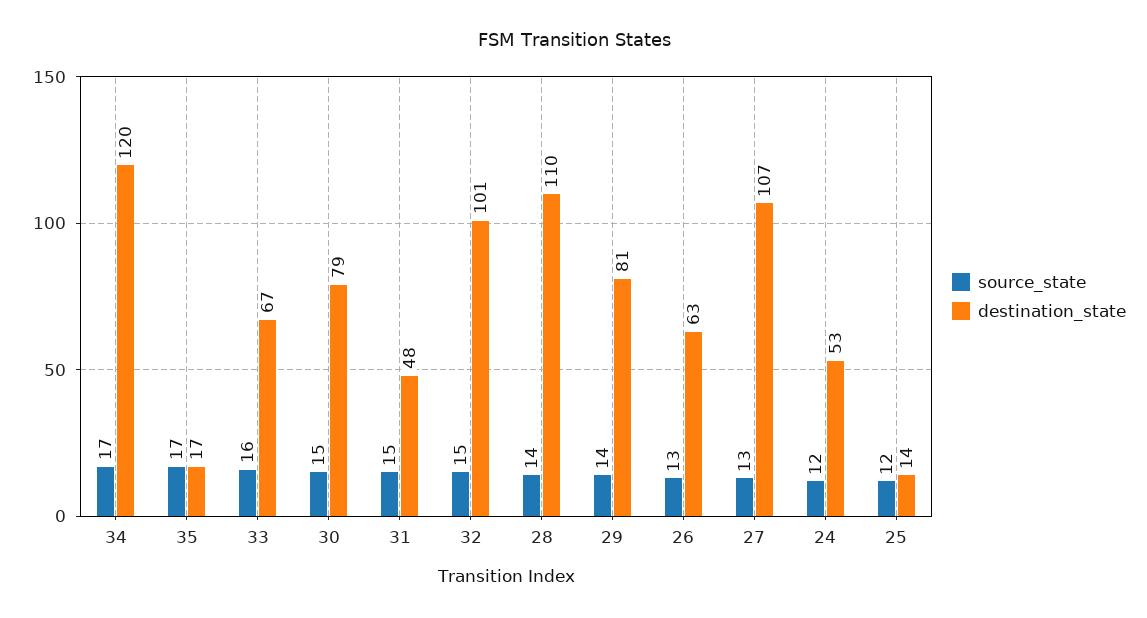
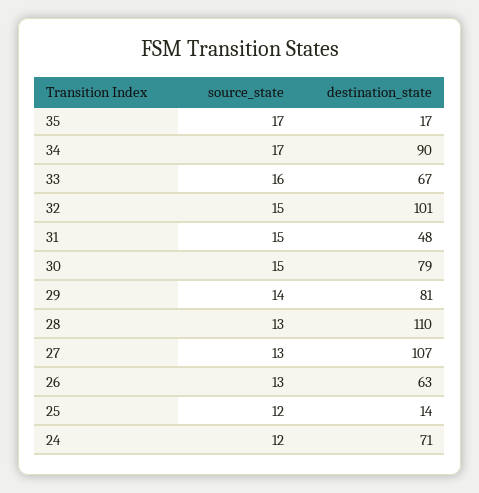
destination_state, 34: 120 -> 90
source_state, 28: 14 -> 13
destination_state, 24: 53 -> 71

